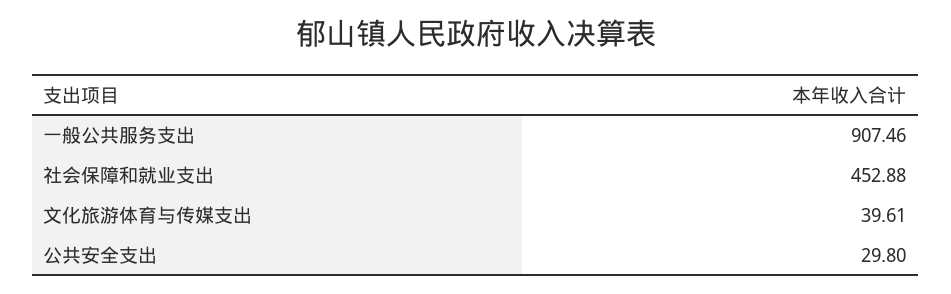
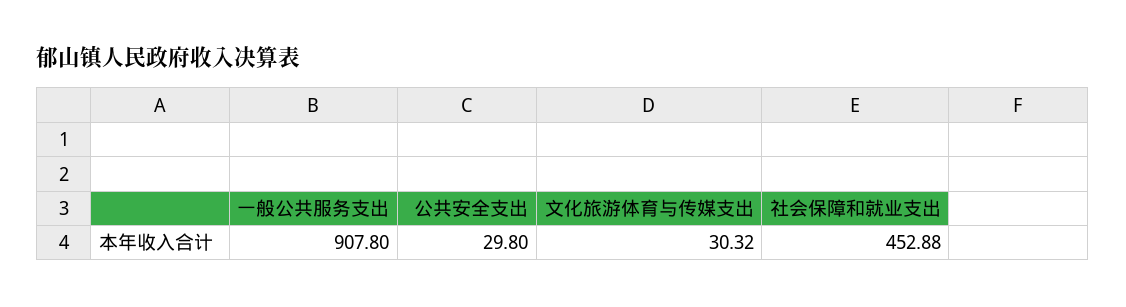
一般公共服务支出: 907.46 -> 907.8
文化旅游体育与传媒支出: 39.61 -> 30.32

